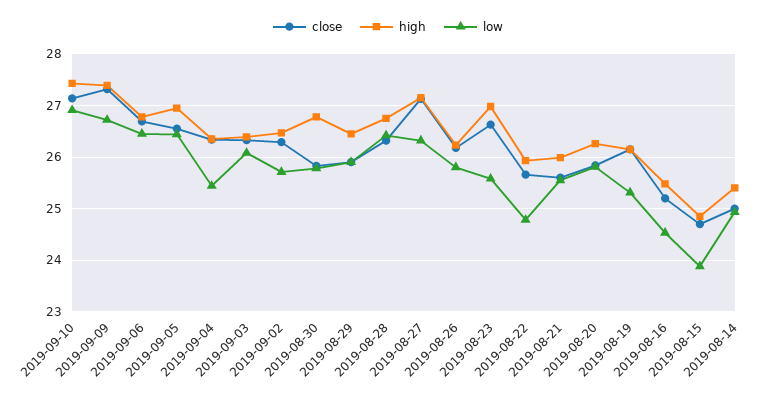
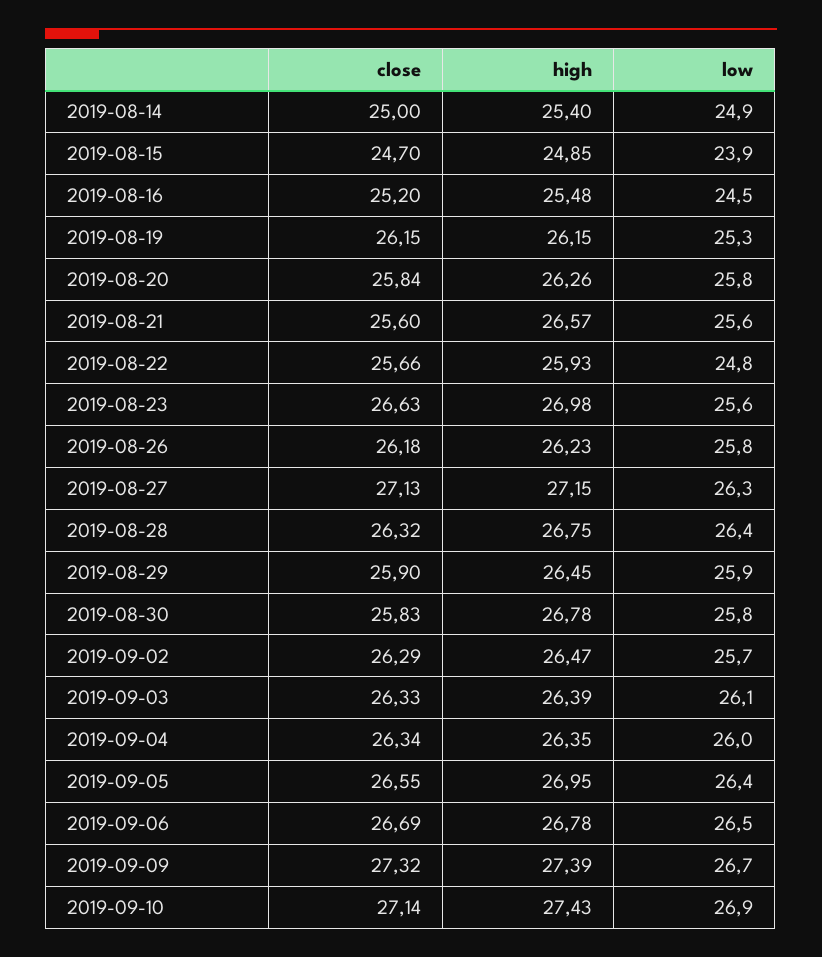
low, 2019-09-04: 25.4 -> 26
high, 2019-08-21: 26 -> 26.57

